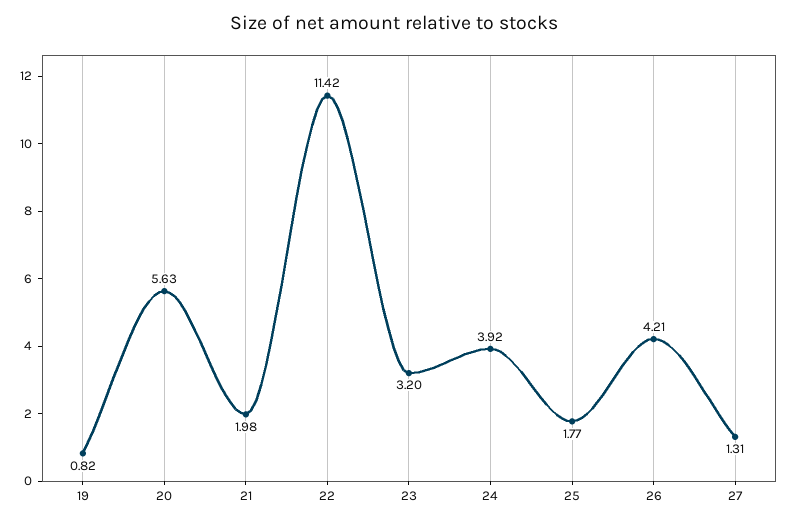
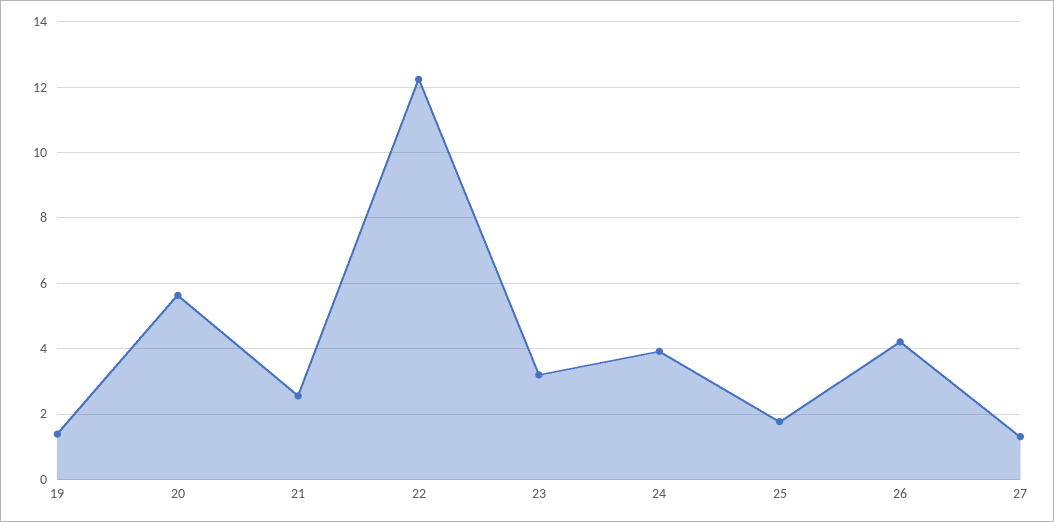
19: 0.82 -> 1.4
21: 1.98 -> 2.6
22: 11.42 -> 12.2

